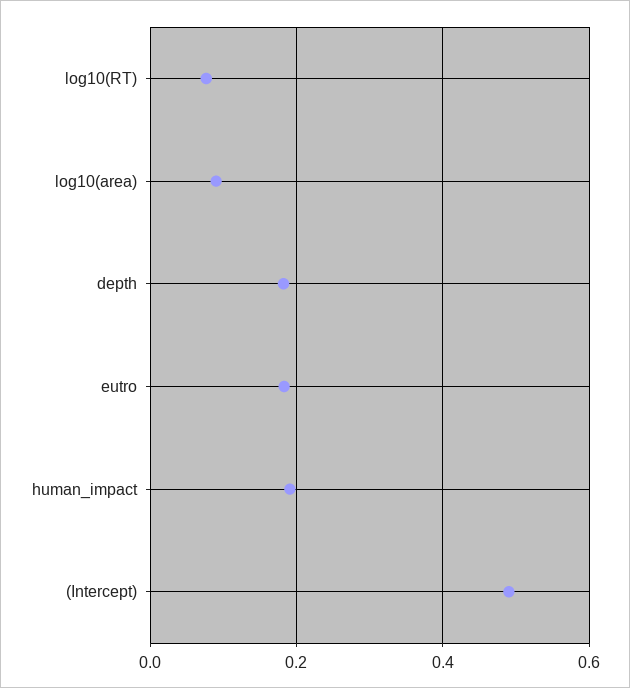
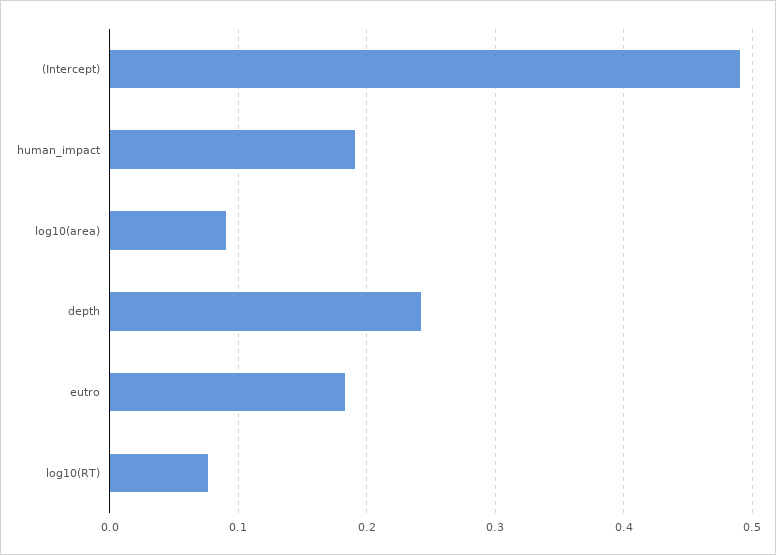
depth: 0.18 -> 0.24

